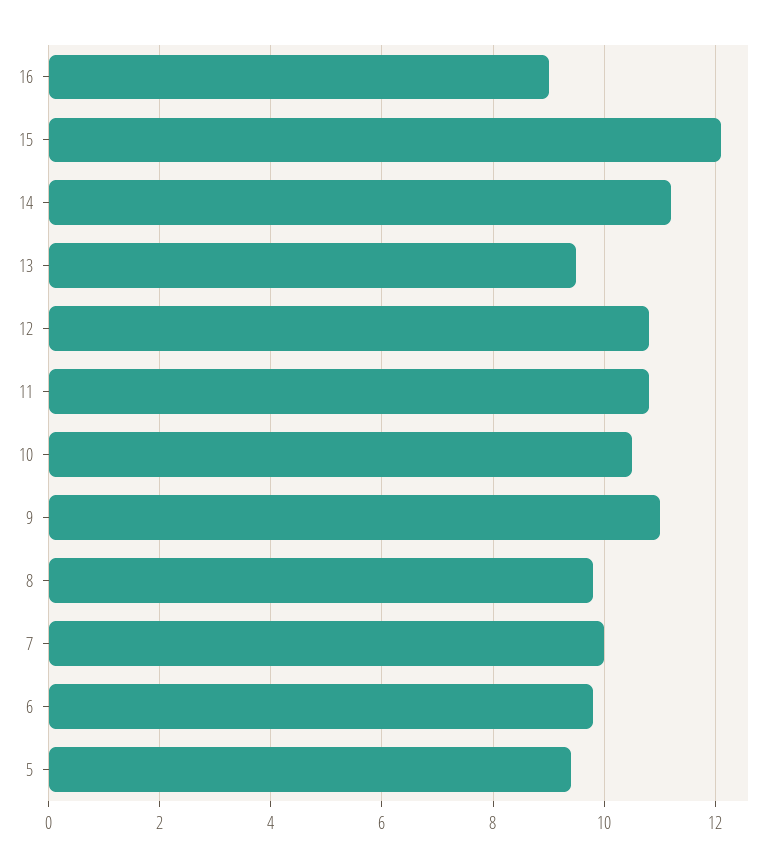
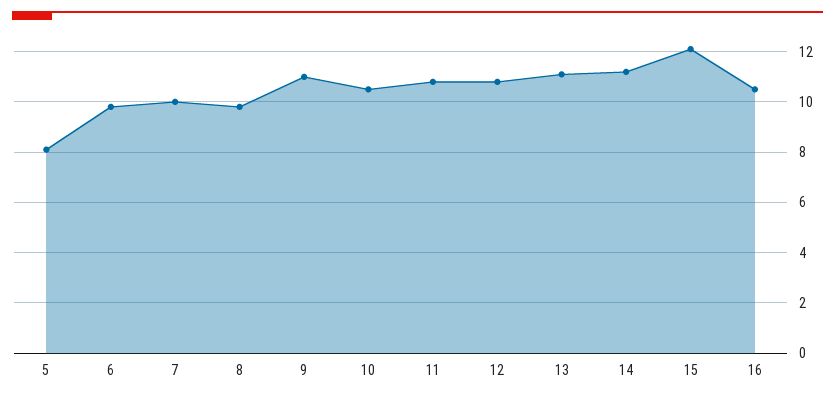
16: 9 -> 10.5
13: 9.5 -> 11
5: 9.5 -> 8

